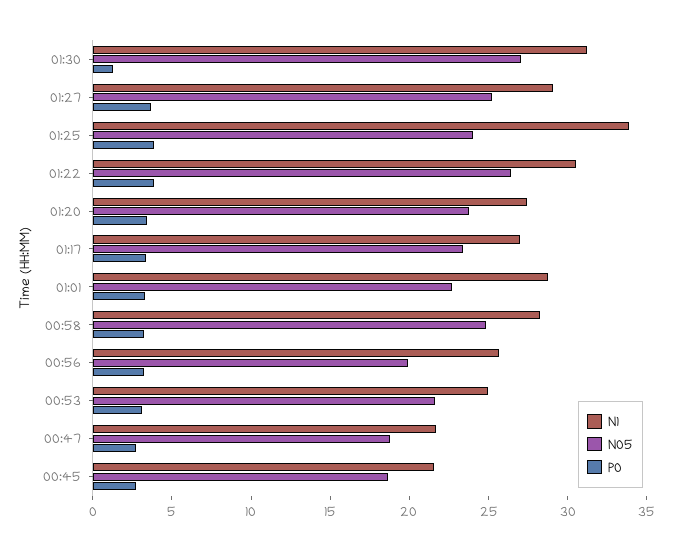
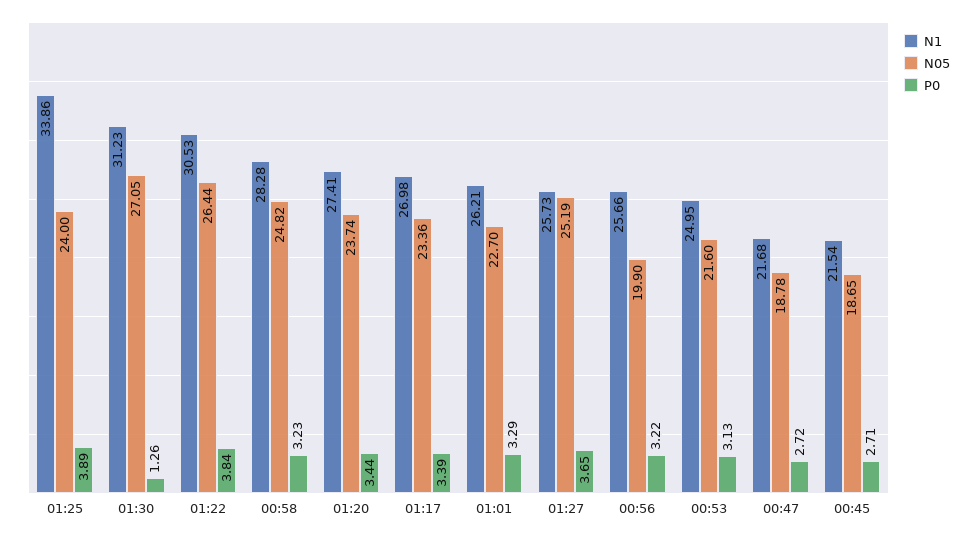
N1, 01:27: 29 -> 25.73
N1, 01:01: 29 -> 26.21

